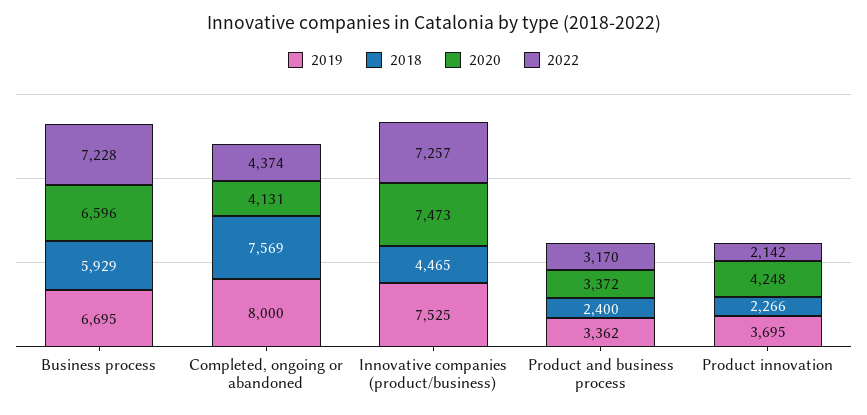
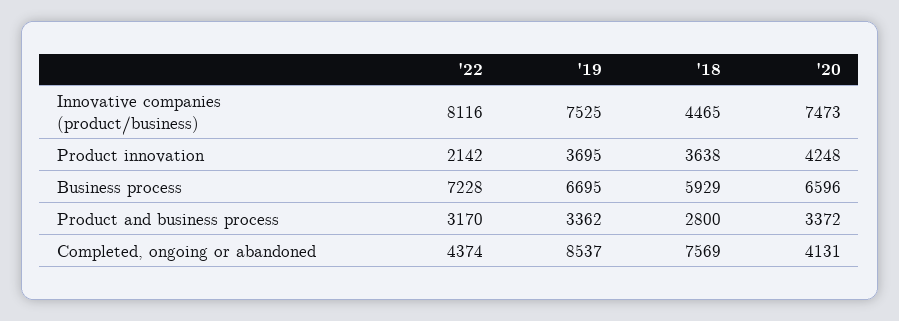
2019, Completed, ongoing or abandoned: 8000 -> 8537
2022, Innovative companies (product/business): 7257 -> 8116
2018, Product and business process: 2400 -> 2800
2018, Product innovation: 2266 -> 3638

